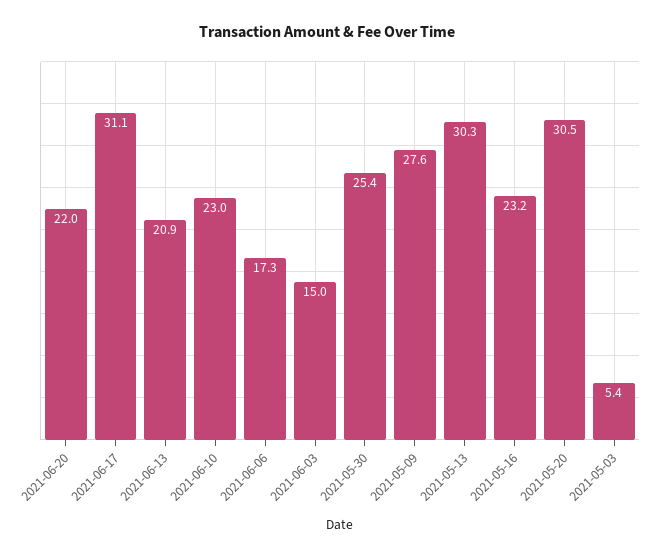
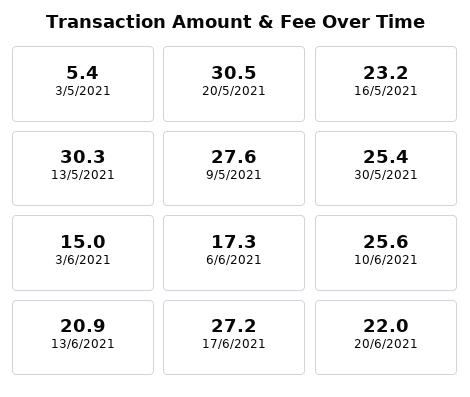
2021-06-17: 31.1 -> 27.2
2021-06-10: 23 -> 25.6

